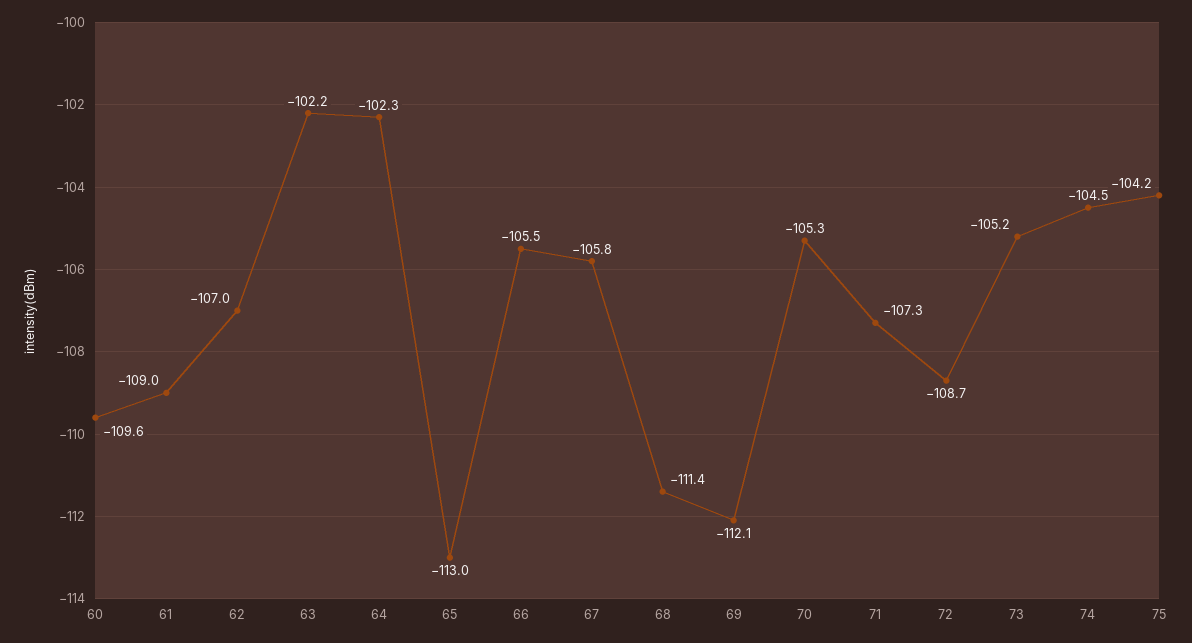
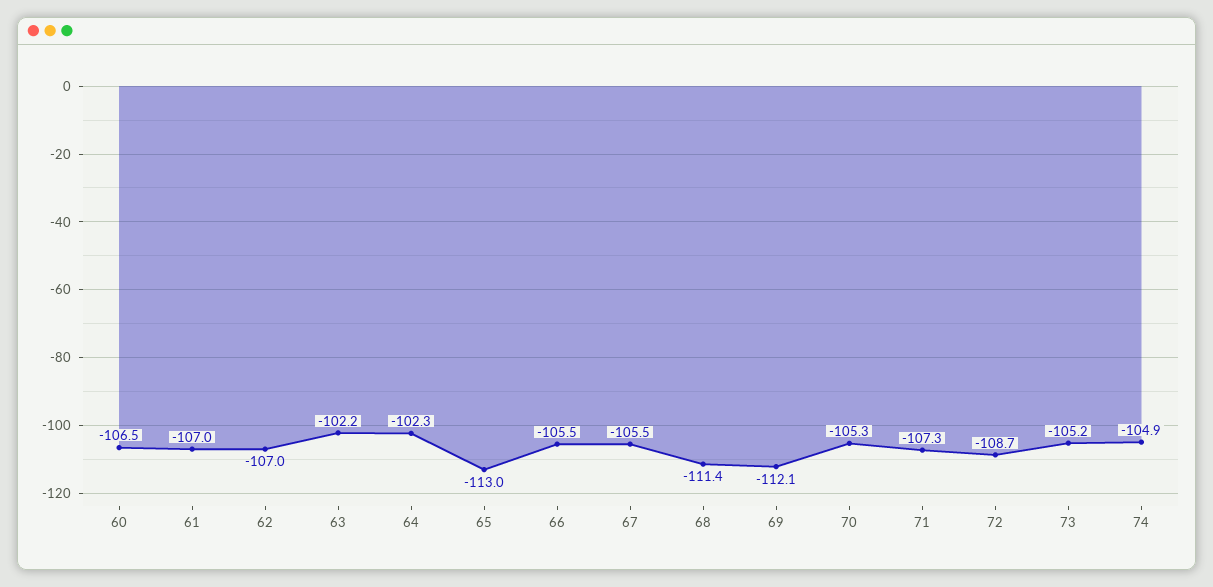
60: -109.6 -> -106.5
61: -109 -> -107
67: -105.8 -> -105.5
74: -104.5 -> -104.9
75: -104.2 -> none

